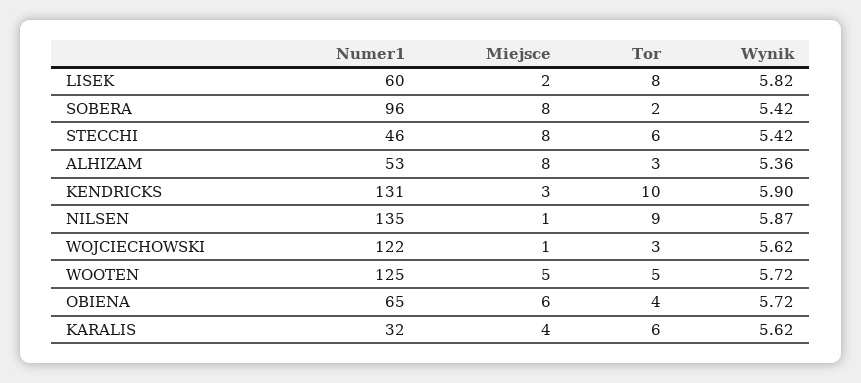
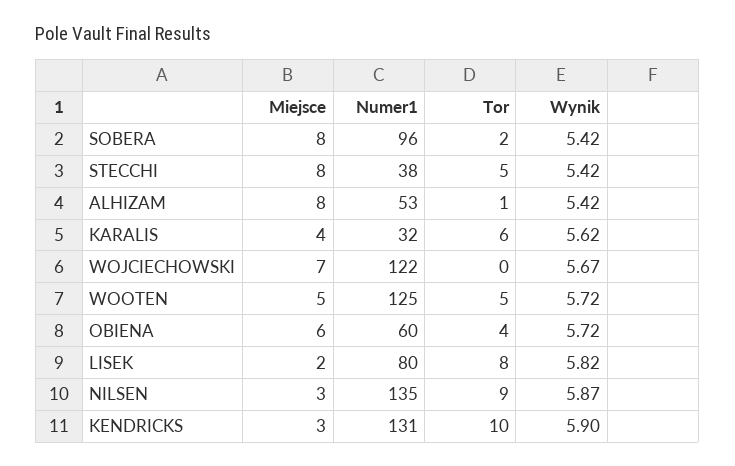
Numer1, LISEK: 60 -> 80
Numer1, STECCHI: 46 -> 38
Tor, STECCHI: 6 -> 5
Tor, ALHIZAM: 3 -> 1
Wynik, ALHIZAM: 5.36 -> 5.42
Miejsce, NILSEN: 1 -> 3
Miejsce, WOJCIECHOWSKI: 1 -> 7
Tor, WOJCIECHOWSKI: 3 -> 0
Wynik, WOJCIECHOWSKI: 5.62 -> 5.67
Numer1, OBIENA: 65 -> 60

